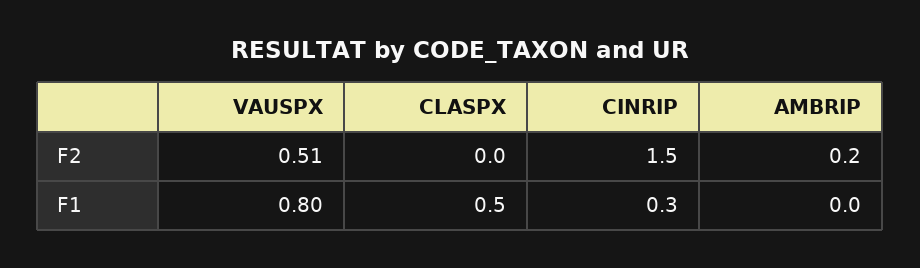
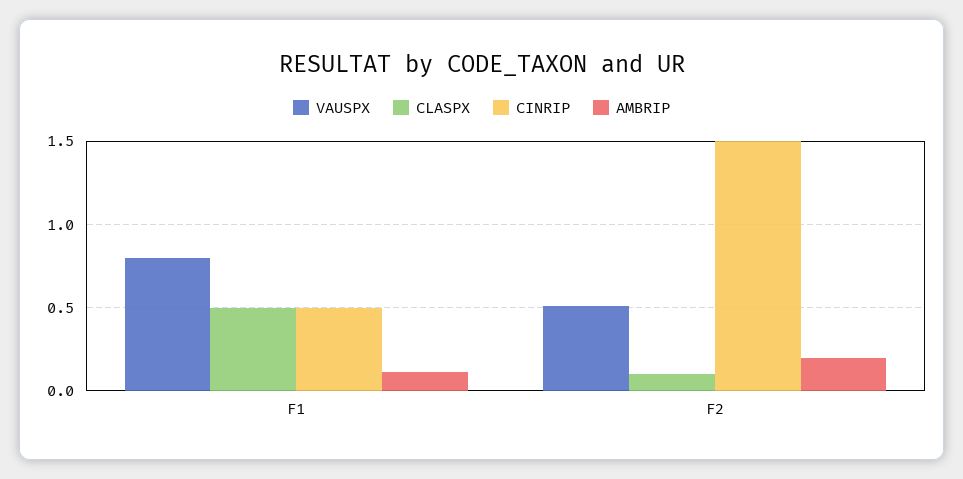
CLASPX, F2: 0 -> 0.1
CINRIP, F1: 0.3 -> 0.5
AMBRIP, F1: 0 -> 0.1

